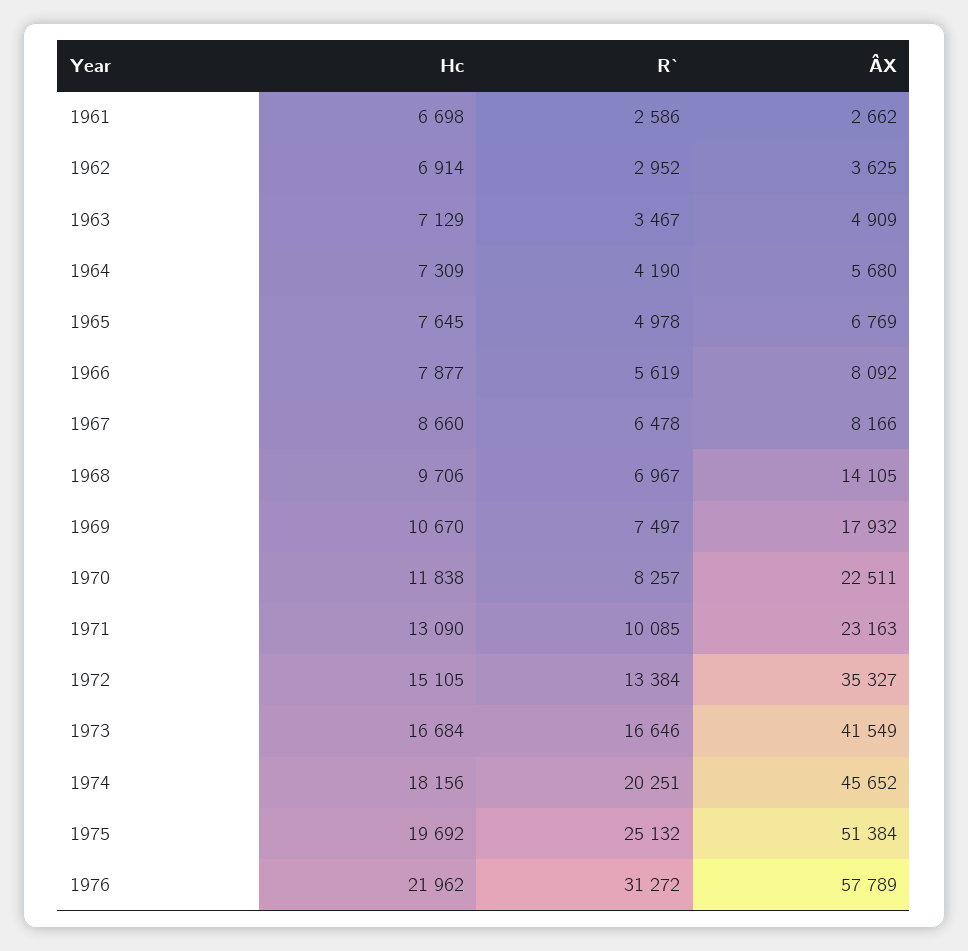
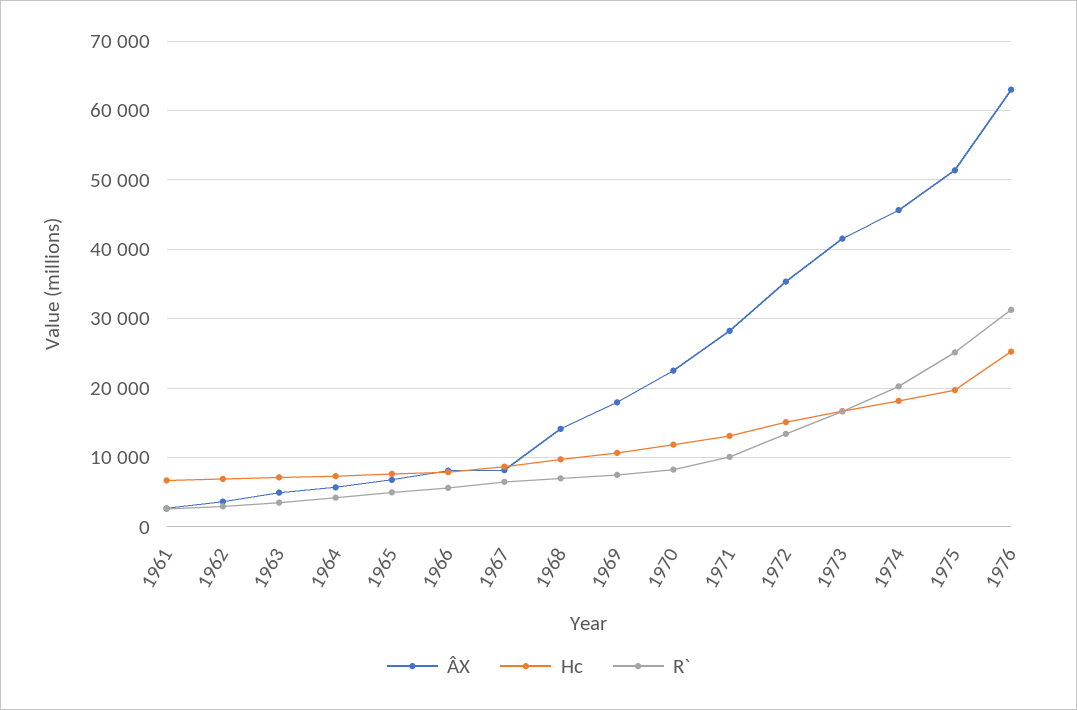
ÂX, 1971: 23163 -> 28000
Hc, 1976: 21962 -> 25000
ÂX, 1976: 57789 -> 63000

